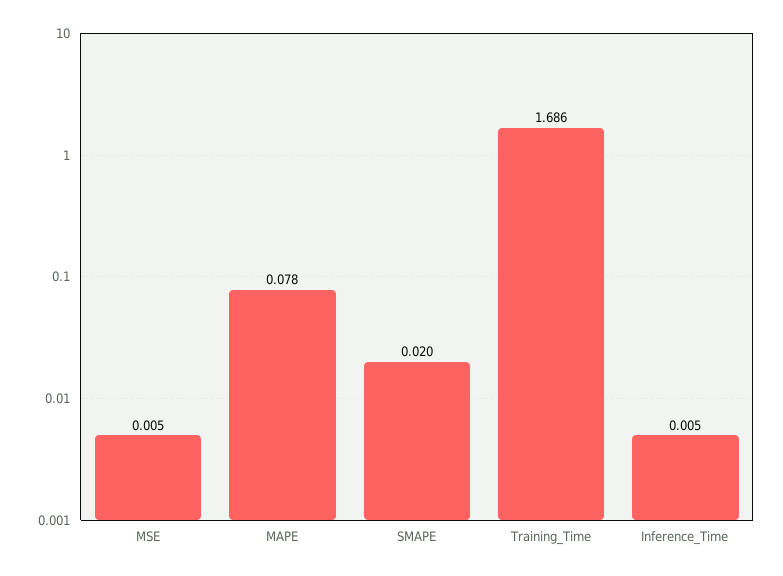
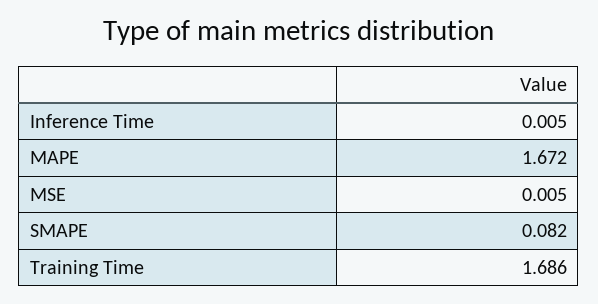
MAPE: 0.078 -> 1.672
SMAPE: 0.02 -> 0.082

